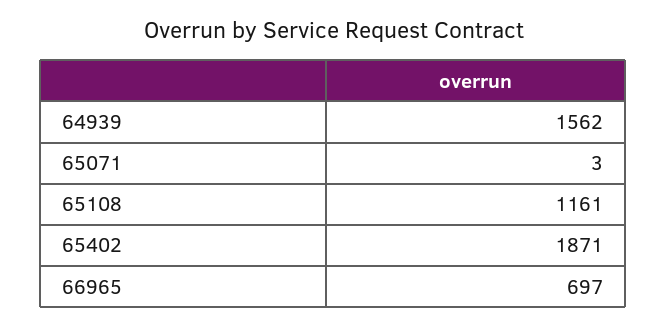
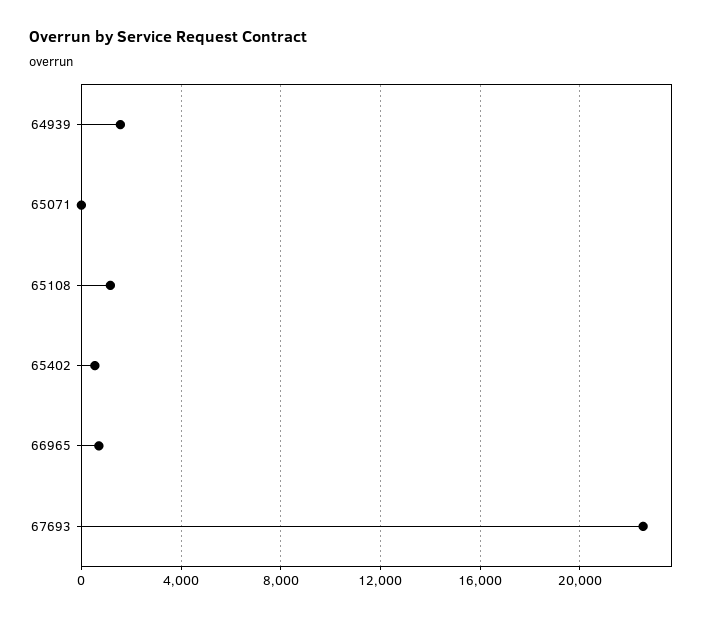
65402: 1871 -> 500
67693: none -> 22500

